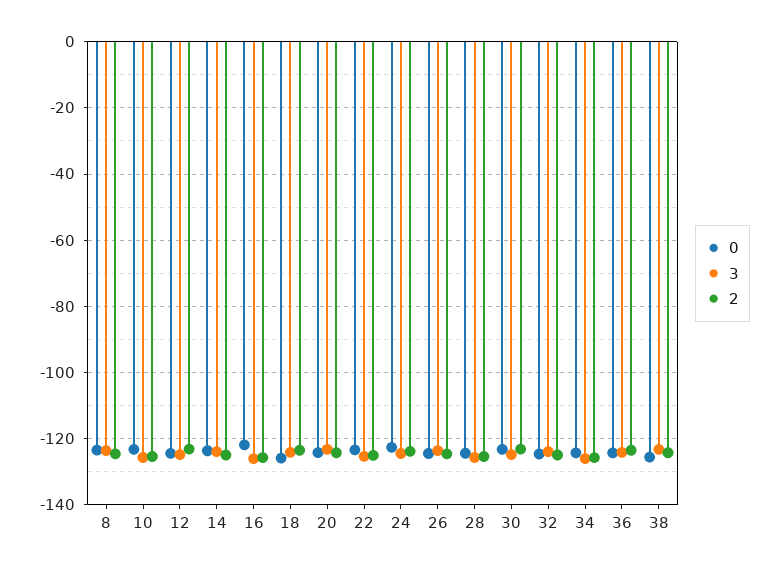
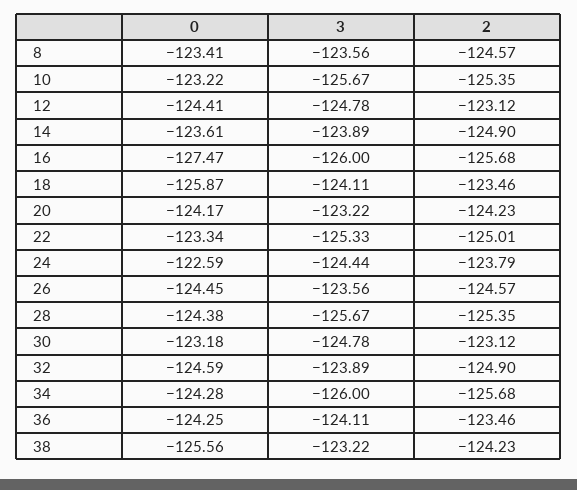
0, 16: -122 -> -127.47

